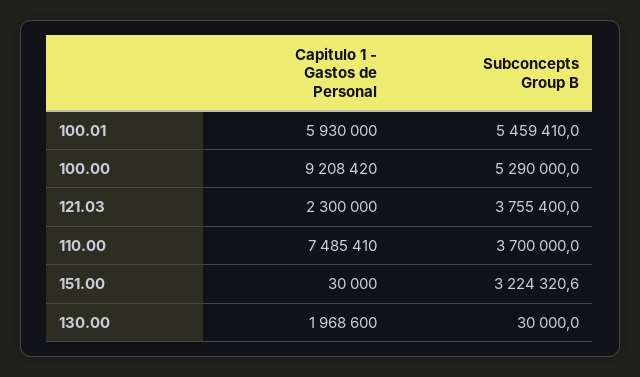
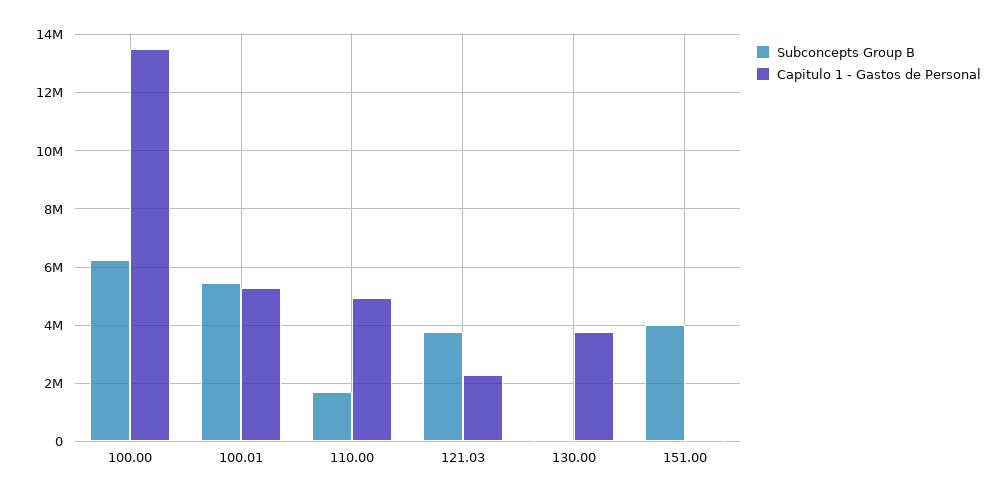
Capitulo 1 - Gastos de Personal, 100.01: 5930000 -> 5250000
Capitulo 1 - Gastos de Personal, 100.00: 9208420 -> 13500000
Subconcepts Group B, 100.00: 5290000 -> 6250000
Capitulo 1 - Gastos de Personal, 110.00: 7485410 -> 5000000
Subconcepts Group B, 110.00: 3700000 -> 1750000
Subconcepts Group B, 151.00: 3224320.6 -> 4000000
Capitulo 1 - Gastos de Personal, 130.00: 1968600 -> 3750000

